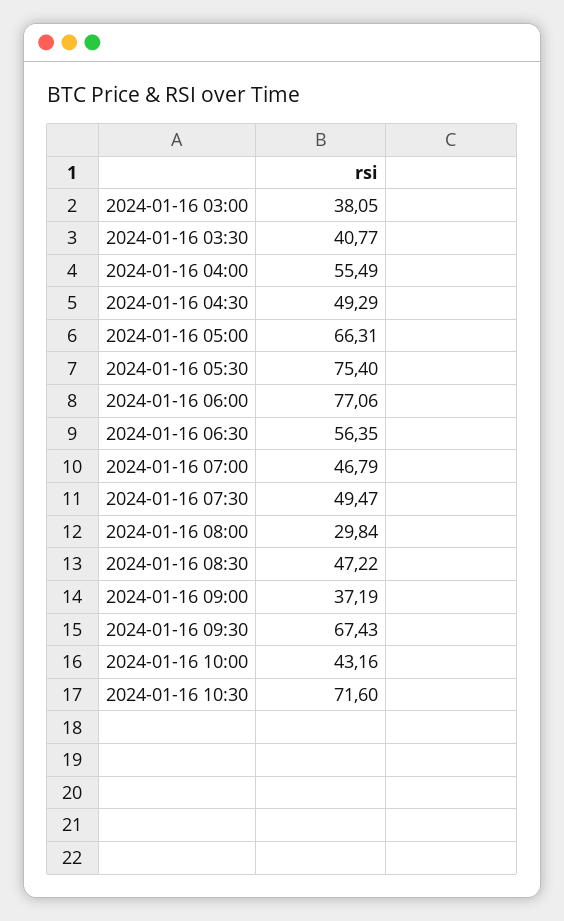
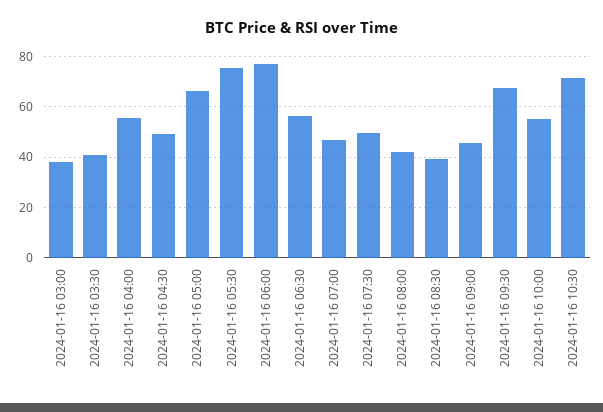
2024-01-16 08:00: 29.84 -> 42.5
2024-01-16 08:30: 47.22 -> 40
2024-01-16 09:00: 37.19 -> 45
2024-01-16 10:00: 43.16 -> 55

